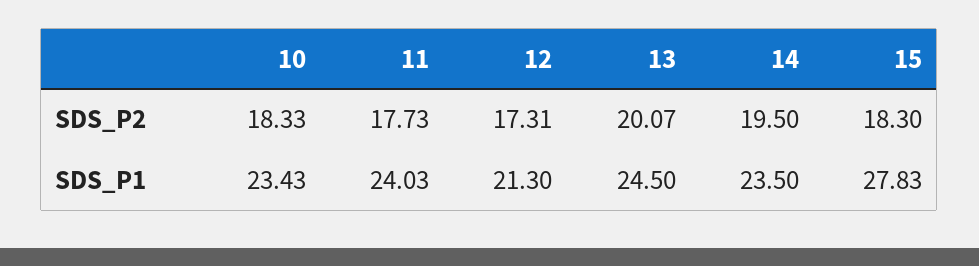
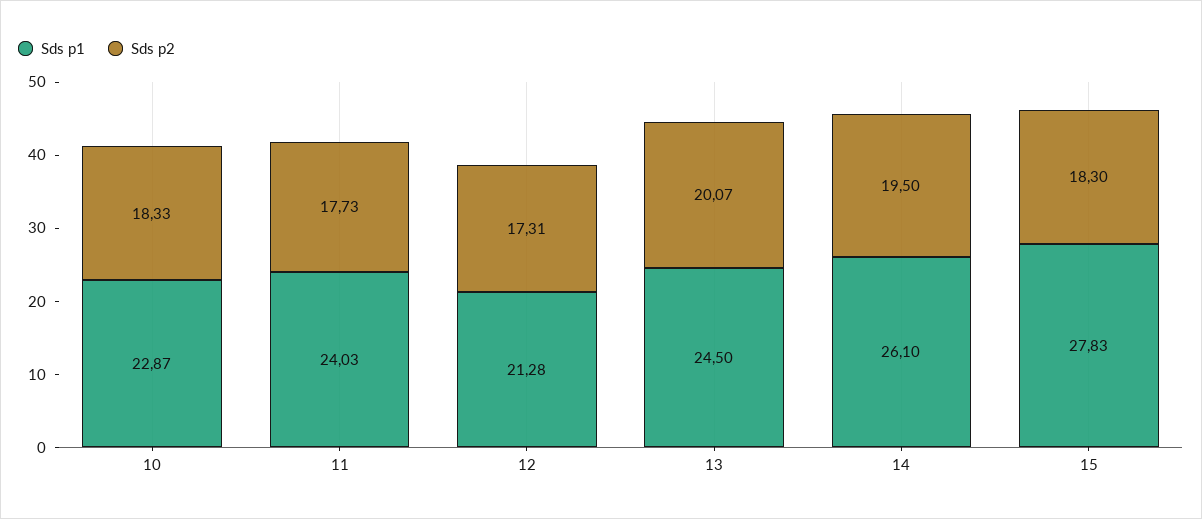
SDS_P1, 10: 23.43 -> 22.87
SDS_P1, 12: 21.3 -> 21.28
SDS_P1, 14: 23.5 -> 26.1

